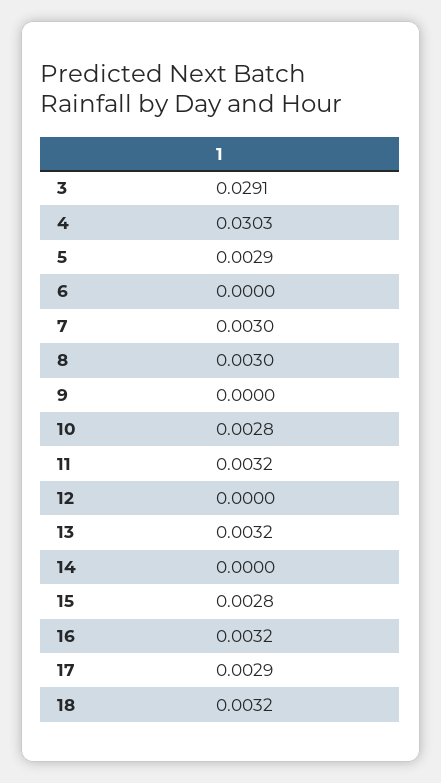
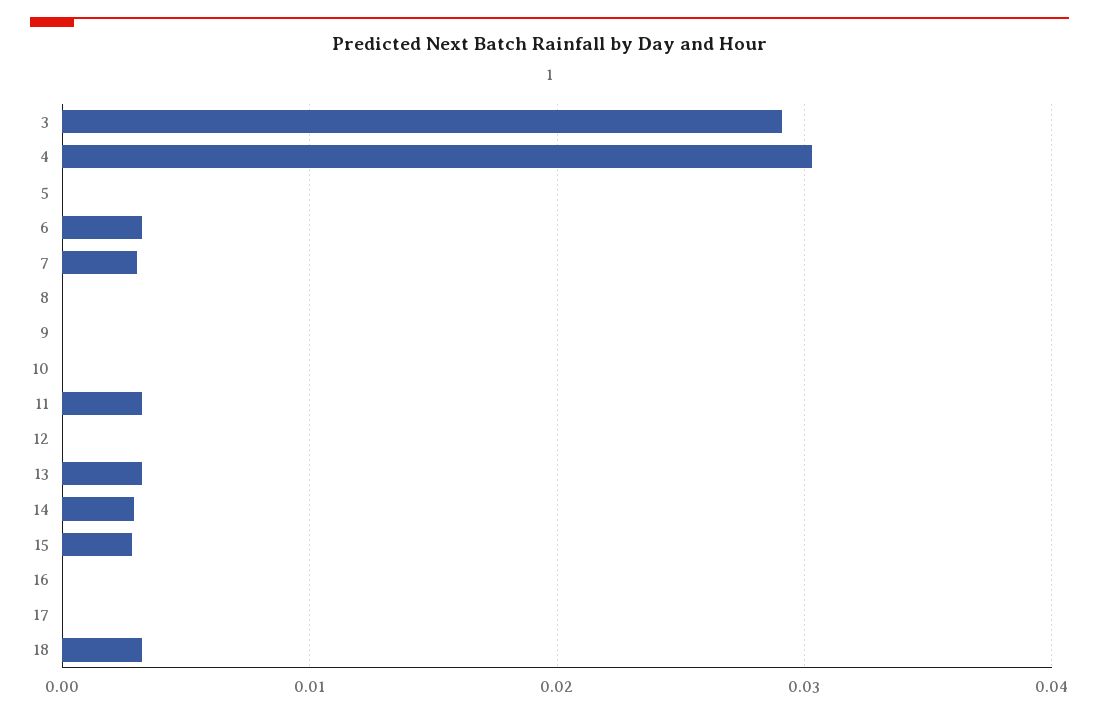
5: 0.0029 -> 0
6: 0 -> 0.003
8: 0.003 -> 0
10: 0.0028 -> 0
14: 0 -> 0.003
16: 0.0032 -> 0
17: 0.0029 -> 0

